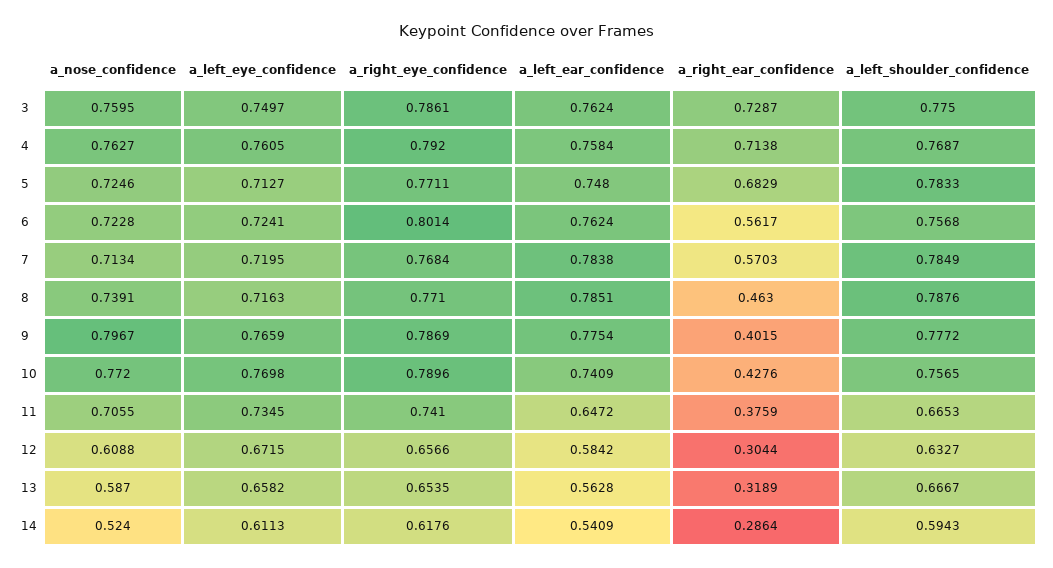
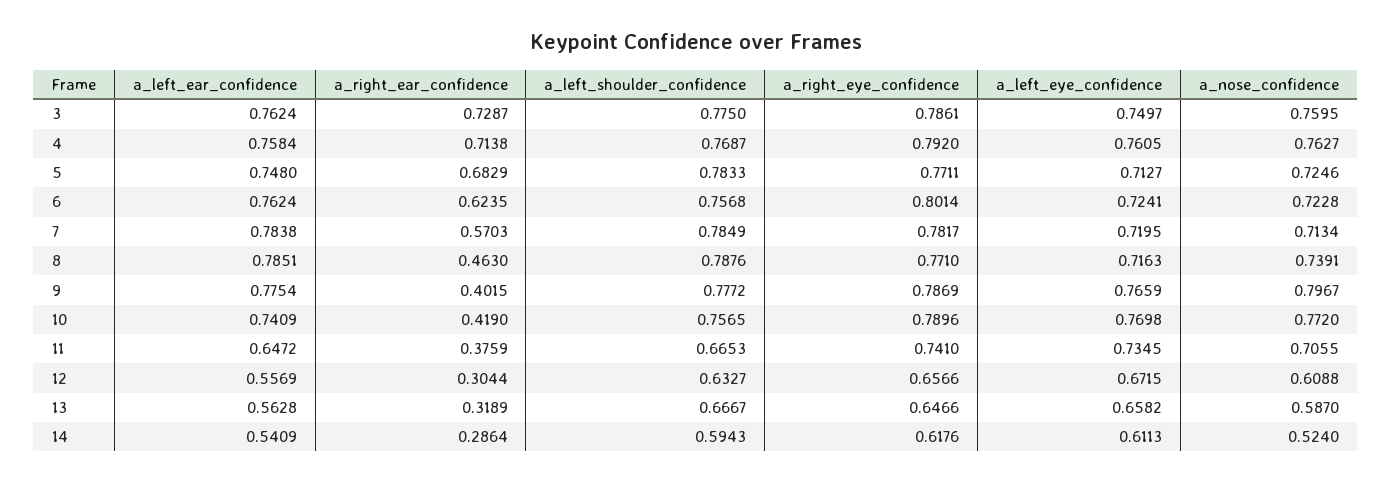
a_right_ear_confidence, 6: 0.5617 -> 0.6235
a_right_eye_confidence, 7: 0.7684 -> 0.7817
a_right_ear_confidence, 10: 0.4276 -> 0.419
a_left_ear_confidence, 12: 0.5842 -> 0.5569
a_right_eye_confidence, 13: 0.6535 -> 0.6466

